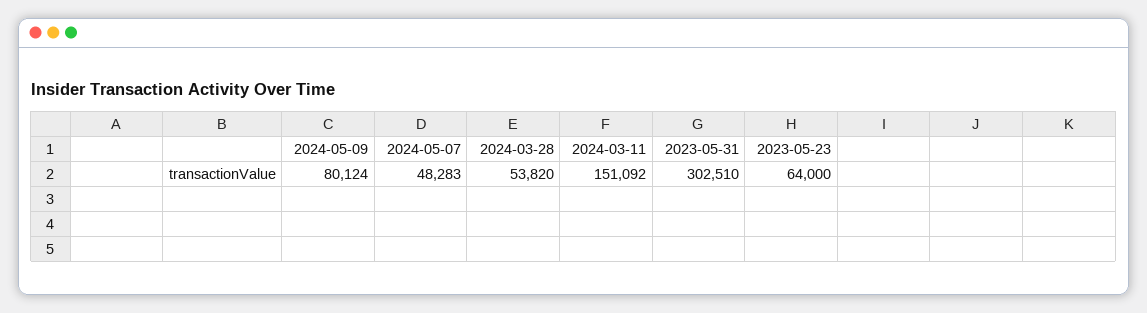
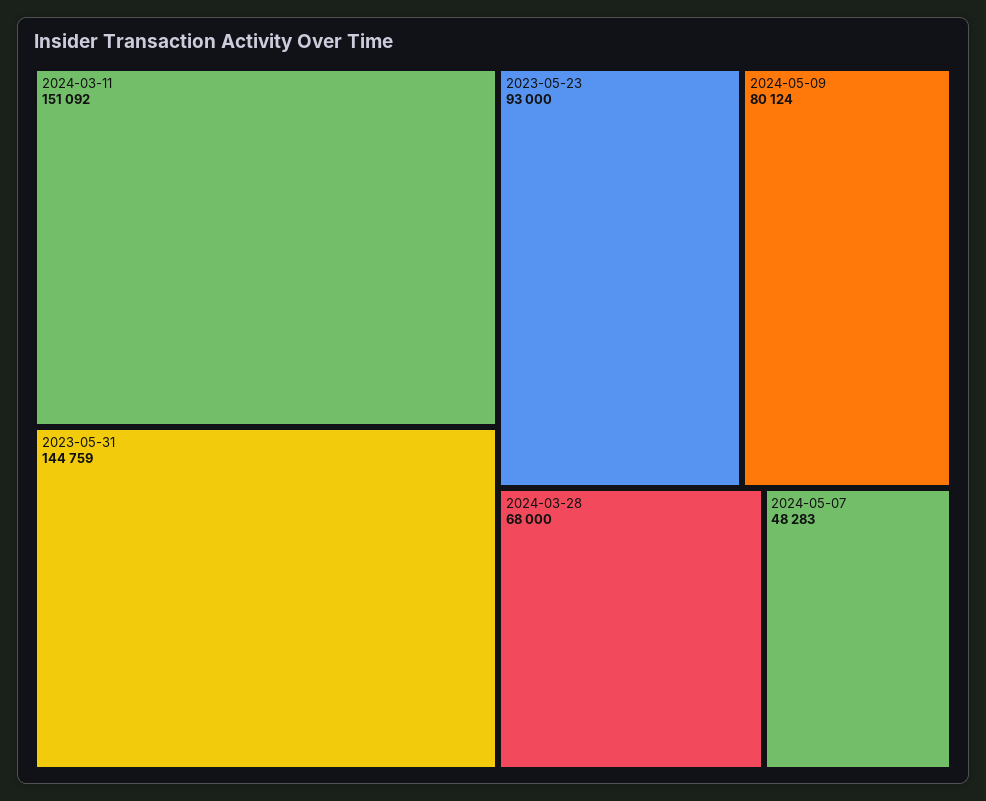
2024-03-28: 53820 -> 68000
2023-05-31: 302510 -> 144759
2023-05-23: 64000 -> 93000

